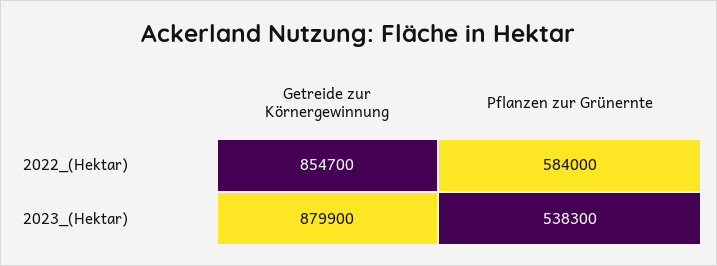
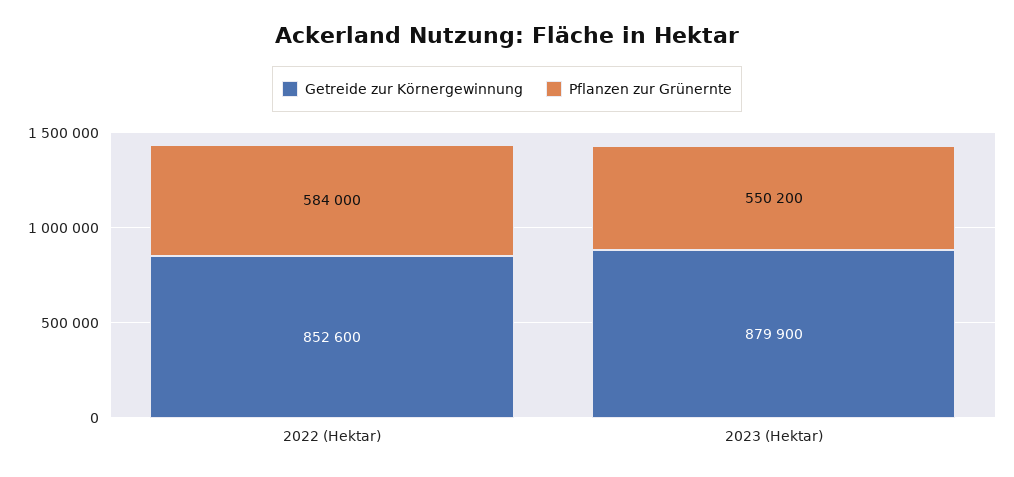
Getreide zur Körnergewinnung, 2022_(Hektar): 854700 -> 852600
Pflanzen zur Grünernte, 2023_(Hektar): 538300 -> 550200

